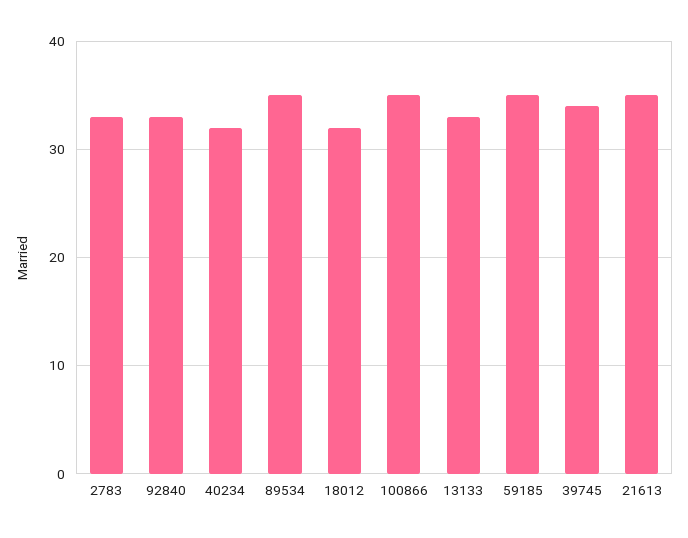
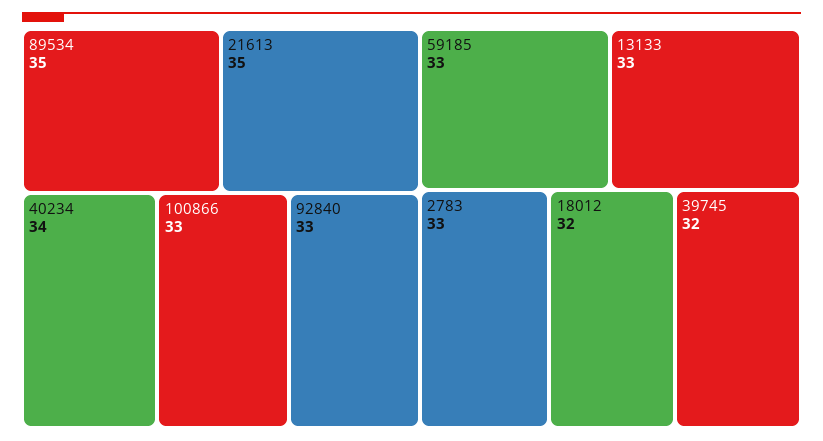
40234: 32 -> 34
100866: 35 -> 33
59185: 35 -> 33
39745: 34 -> 32

